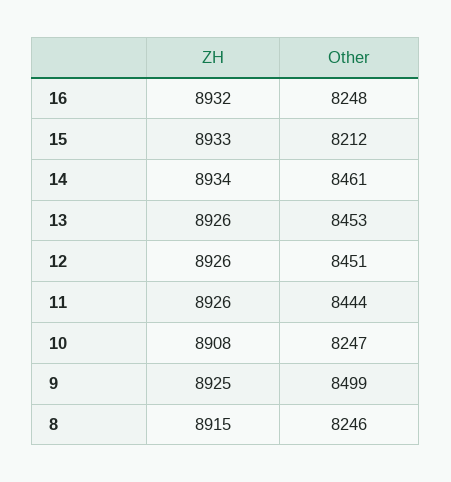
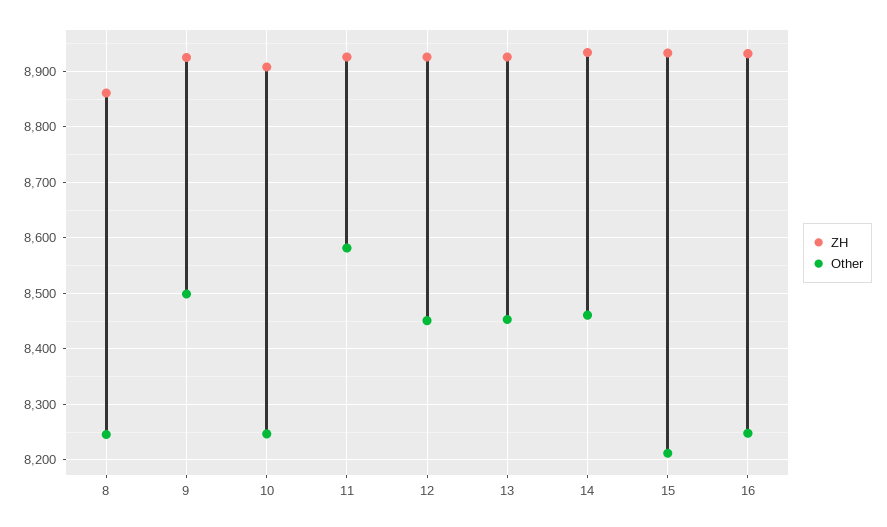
Other, 11: 8444 -> 8580
ZH, 8: 8915 -> 8860

